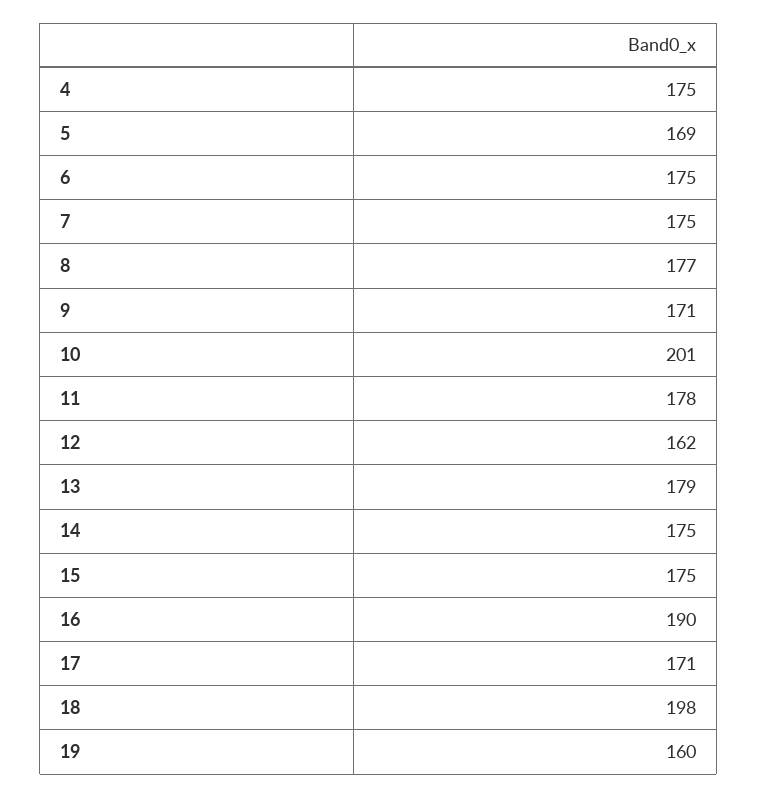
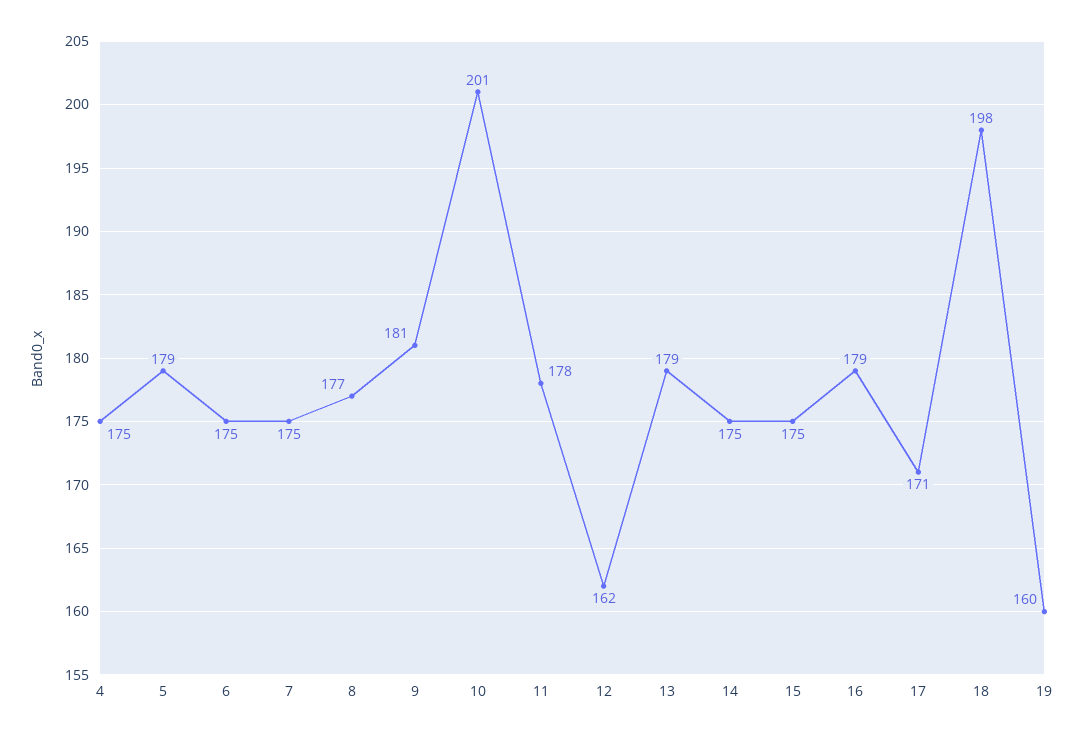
5: 169 -> 179
9: 171 -> 181
16: 190 -> 179

